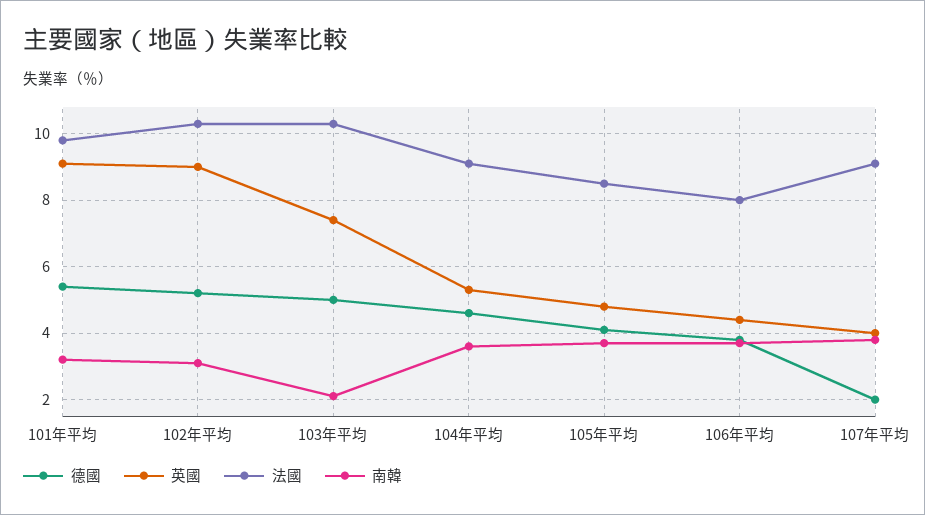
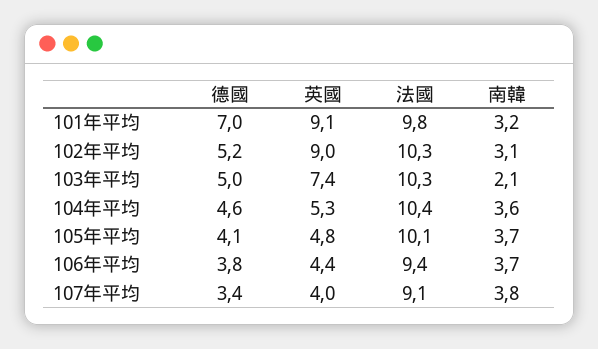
德國, 101年平均: 5.5 -> 7
法國, 104年平均: 9 -> 10.4
法國, 105年平均: 8.5 -> 10.1
法國, 106年平均: 8 -> 9.4
德國, 107年平均: 2 -> 3.4

